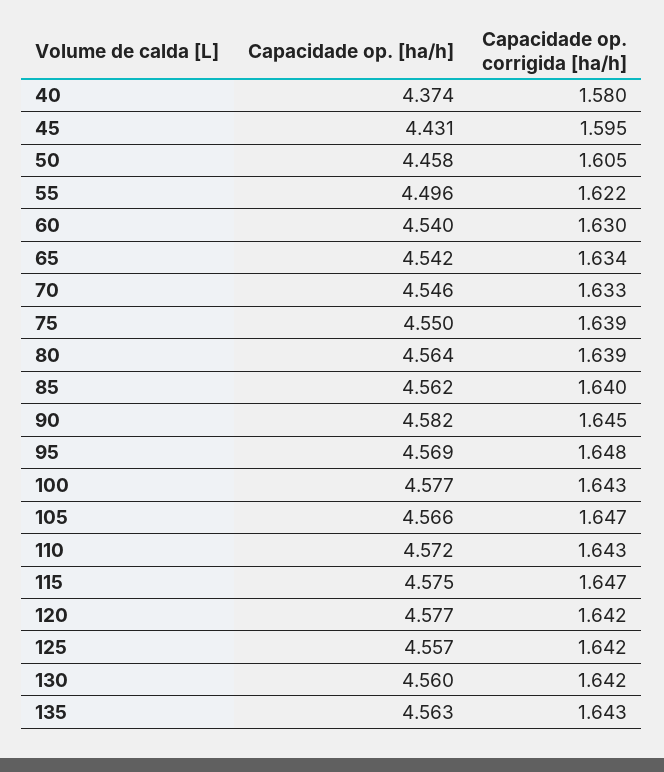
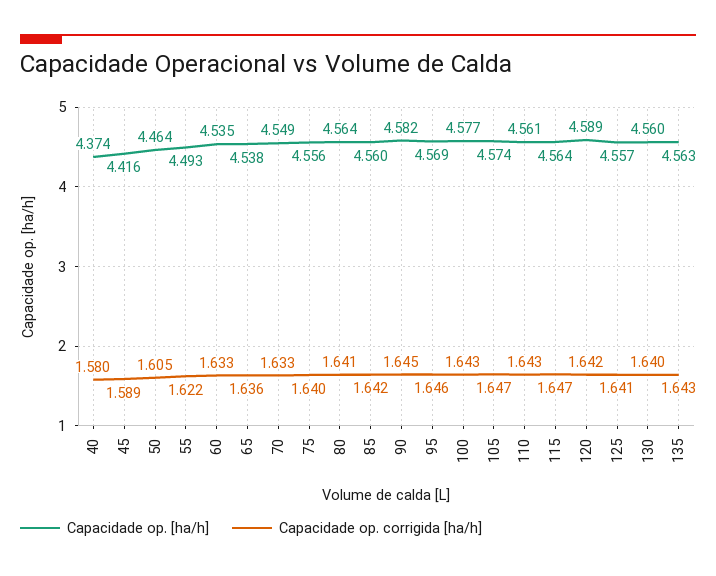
Capacidade op. [ha/h], 45: 4.431 -> 4.416
Capacidade op. corrigida [ha/h], 45: 1.595 -> 1.589
Capacidade op. [ha/h], 50: 4.458 -> 4.464
Capacidade op. [ha/h], 55: 4.496 -> 4.493
Capacidade op. [ha/h], 60: 4.54 -> 4.535
Capacidade op. corrigida [ha/h], 60: 1.63 -> 1.633
Capacidade op. [ha/h], 65: 4.542 -> 4.538
Capacidade op. corrigida [ha/h], 65: 1.634 -> 1.636
Capacidade op. [ha/h], 70: 4.546 -> 4.549
Capacidade op. [ha/h], 75: 4.55 -> 4.556
Capacidade op. corrigida [ha/h], 75: 1.639 -> 1.64
Capacidade op. corrigida [ha/h], 80: 1.639 -> 1.641
Capacidade op. [ha/h], 85: 4.562 -> 4.56
Capacidade op. corrigida [ha/h], 85: 1.64 -> 1.642
Capacidade op. corrigida [ha/h], 95: 1.648 -> 1.646
Capacidade op. [ha/h], 105: 4.566 -> 4.574
Capacidade op. [ha/h], 110: 4.572 -> 4.561
Capacidade op. [ha/h], 115: 4.575 -> 4.564
Capacidade op. [ha/h], 120: 4.577 -> 4.589
Capacidade op. corrigida [ha/h], 125: 1.642 -> 1.641
Capacidade op. corrigida [ha/h], 130: 1.642 -> 1.64

